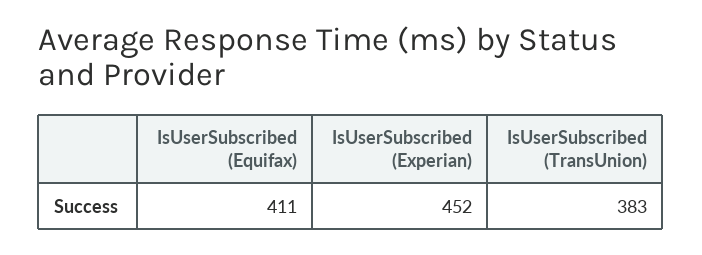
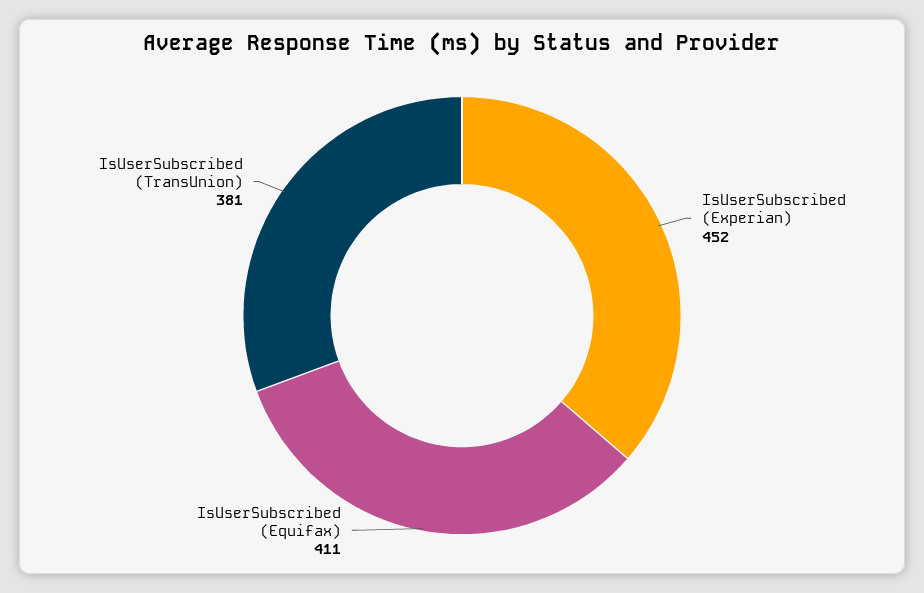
IsUserSubscribed (TransUnion): 383 -> 381

